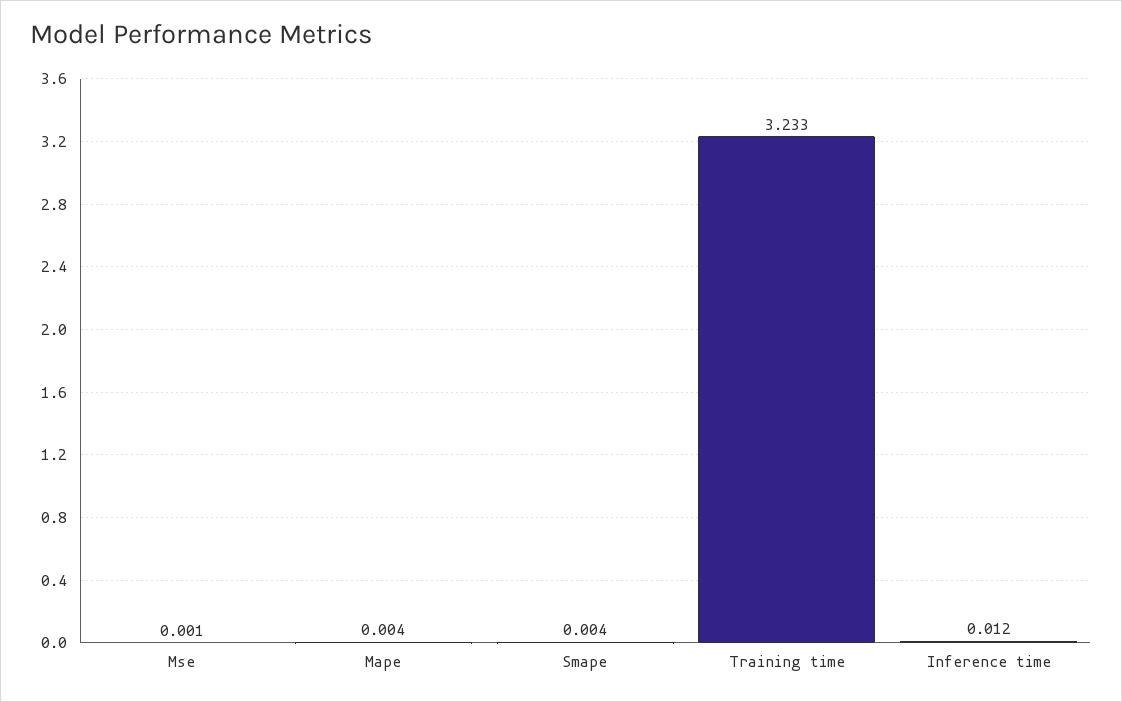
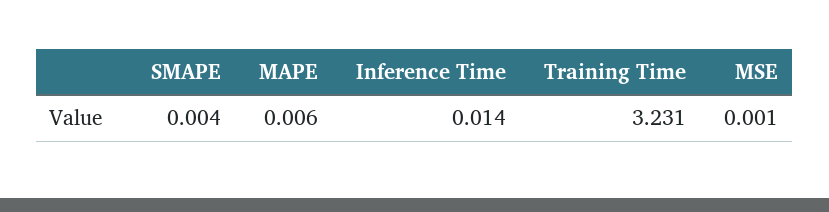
Mape: 0.004 -> 0.006
Training time: 3.233 -> 3.231
Inference time: 0.012 -> 0.014

